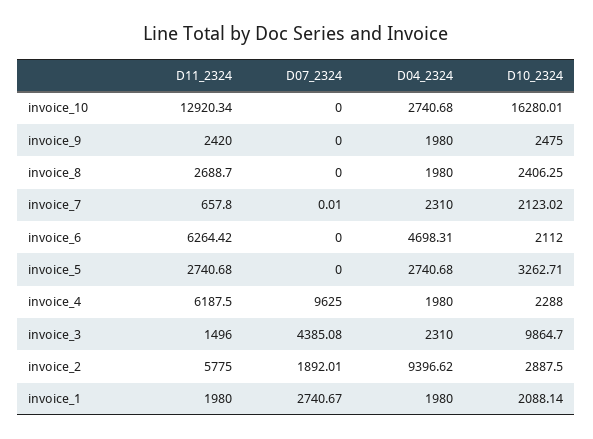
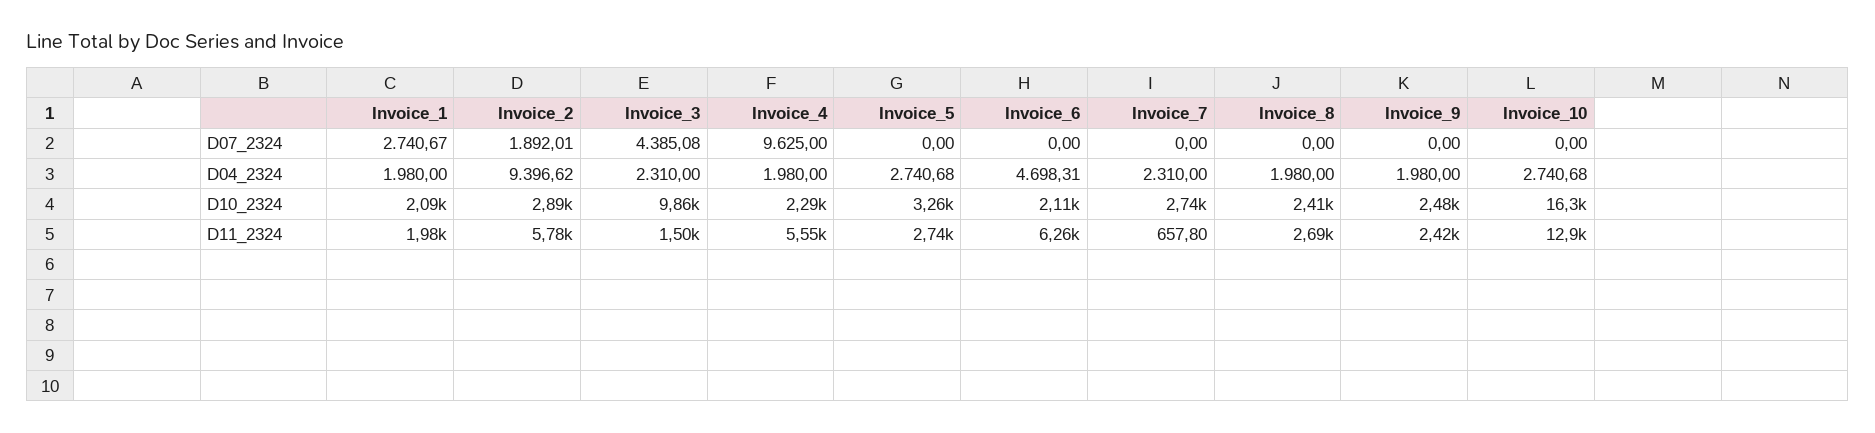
D07_2324, invoice_7: 0.01 -> 0
D10_2324, invoice_7: 2123.02 -> 2740
D11_2324, invoice_4: 6187.5 -> 5550

